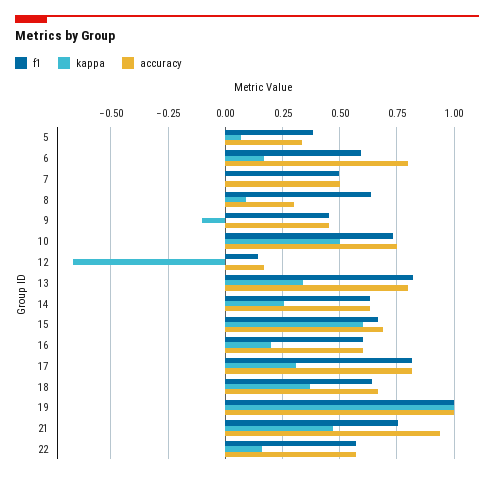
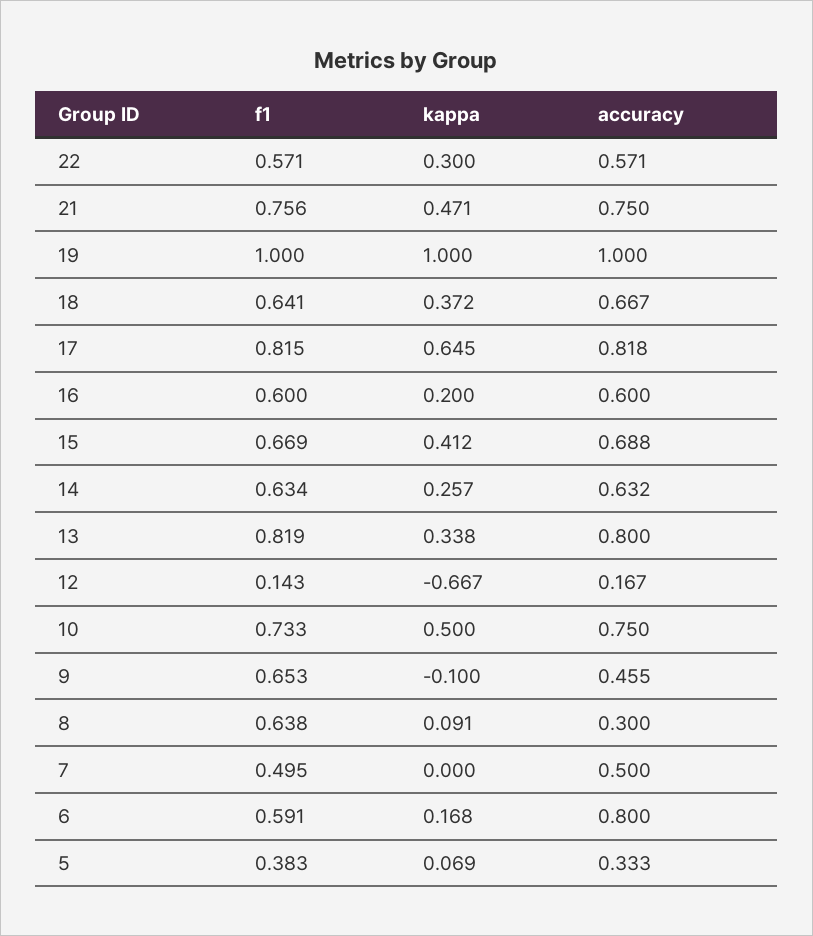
f1, 9: 0.45 -> 0.653
kappa, 15: 0.6 -> 0.412
kappa, 17: 0.3 -> 0.645
accuracy, 21: 0.95 -> 0.75
kappa, 22: 0.15 -> 0.3

